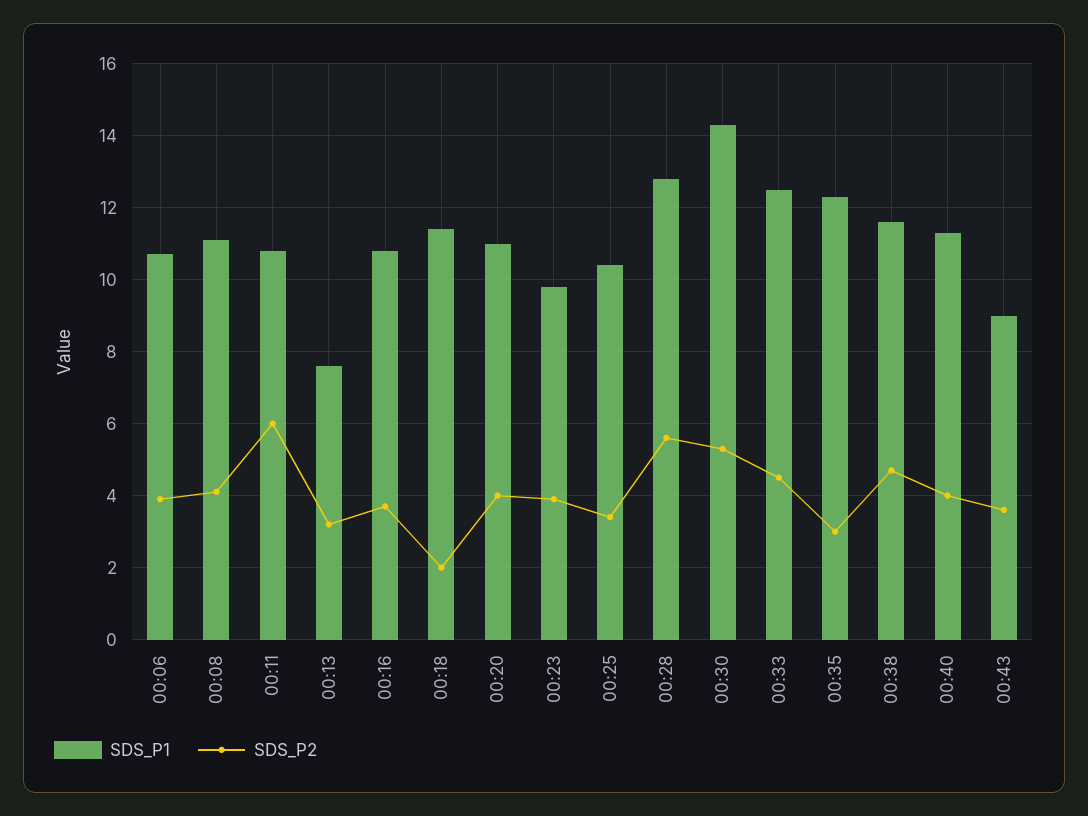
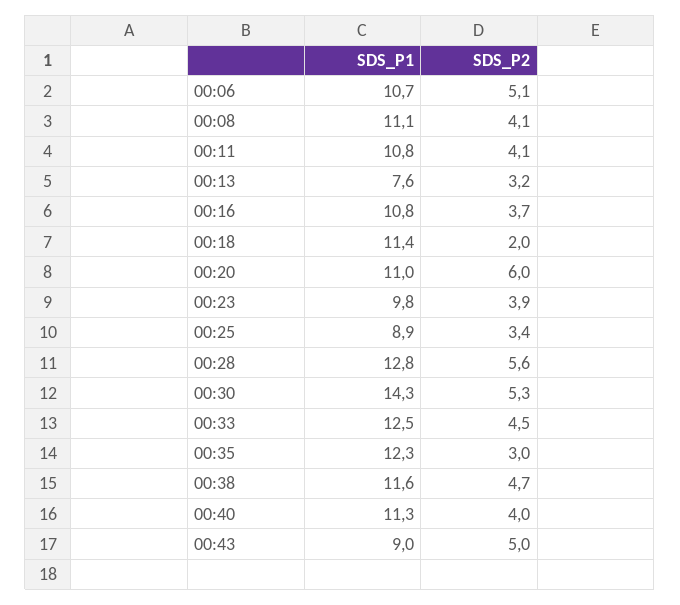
SDS_P2, 00:06: 4 -> 5.1
SDS_P2, 00:11: 6 -> 4.1
SDS_P2, 00:20: 4 -> 6
SDS_P1, 00:25: 10.5 -> 8.9
SDS_P2, 00:43: 3.5 -> 5

